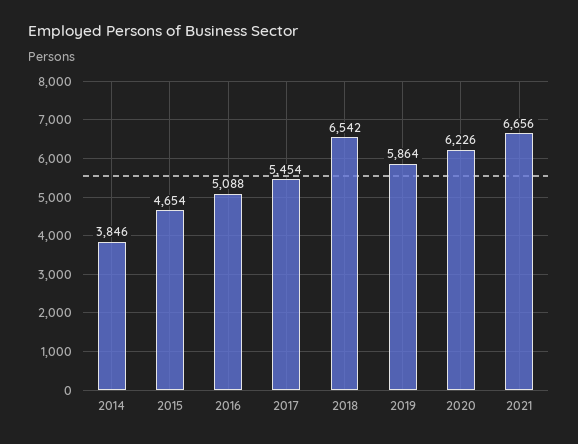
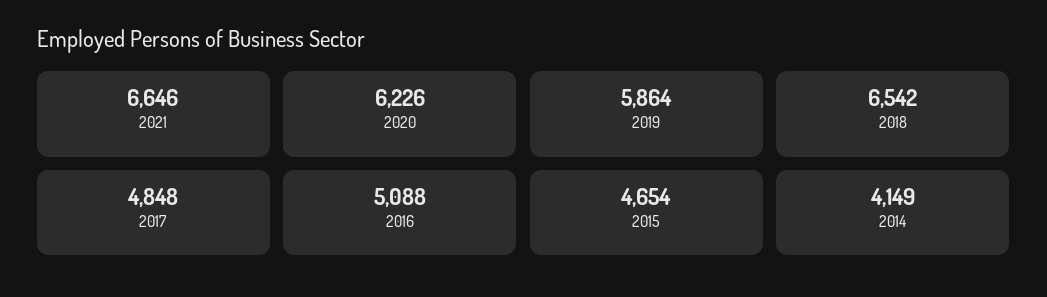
2014: 3846 -> 4149
2017: 5454 -> 4848
2021: 6656 -> 6646

